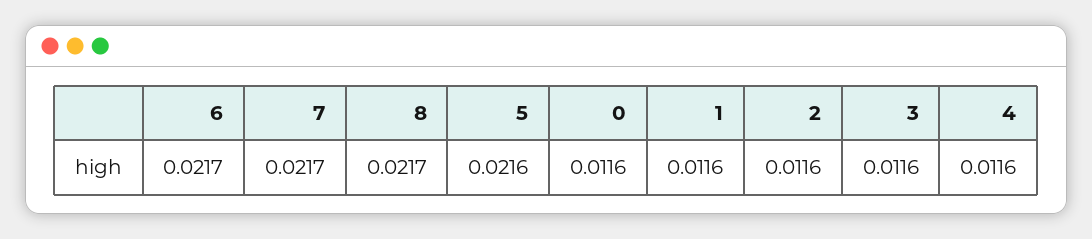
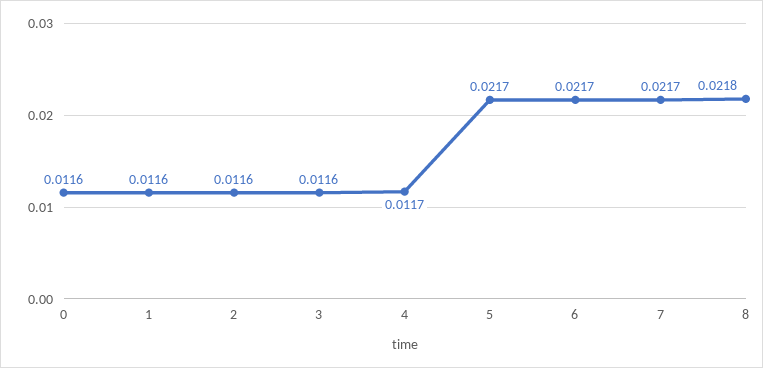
8: 0.0217 -> 0.0218
5: 0.0216 -> 0.0217
4: 0.0116 -> 0.0117

